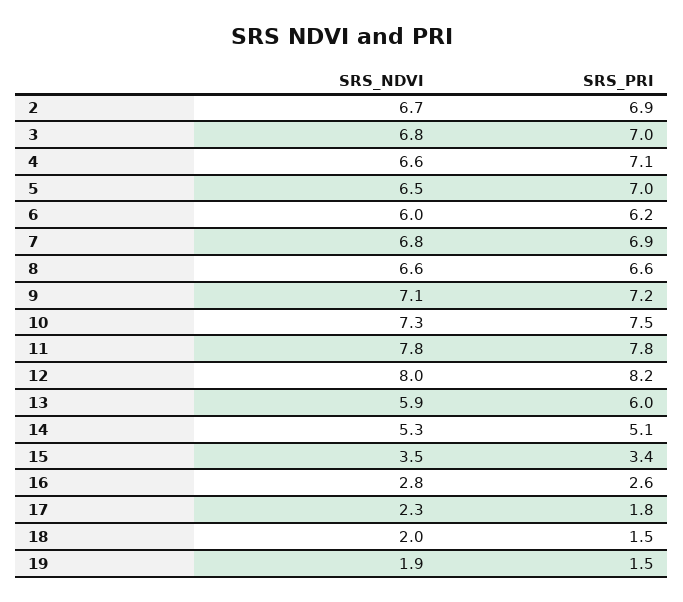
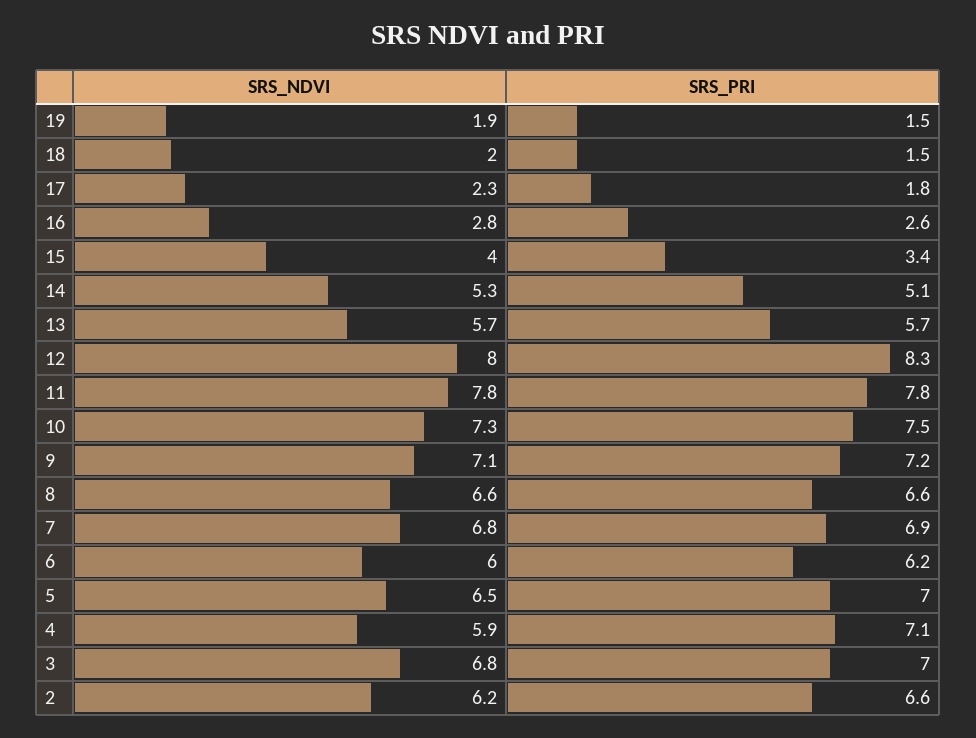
SRS_NDVI, 2: 6.7 -> 6.2
SRS_PRI, 2: 6.9 -> 6.6
SRS_NDVI, 4: 6.6 -> 5.9
SRS_PRI, 12: 8.2 -> 8.3
SRS_NDVI, 13: 5.9 -> 5.7
SRS_PRI, 13: 6 -> 5.7
SRS_NDVI, 15: 3.5 -> 4

